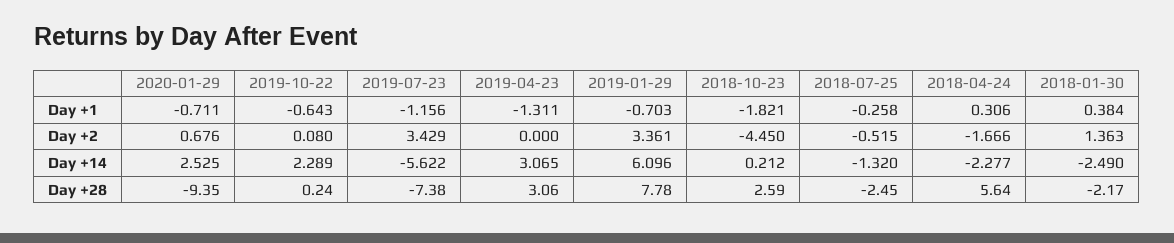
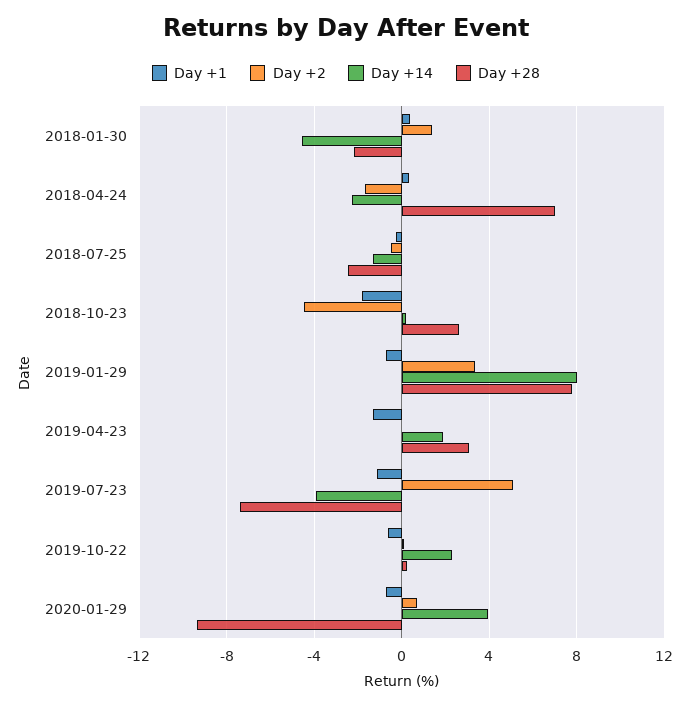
Day +2, 2019-07-23: 3.429 -> 5
Day +14, 2020-01-29: 2.525 -> 4
Day +14, 2019-07-23: -5.622 -> -4
Day +14, 2019-04-23: 3.065 -> 2
Day +14, 2019-01-29: 6.096 -> 8
Day +14, 2018-01-30: -2.49 -> -4.5
Day +28, 2018-04-24: 5.64 -> 7

